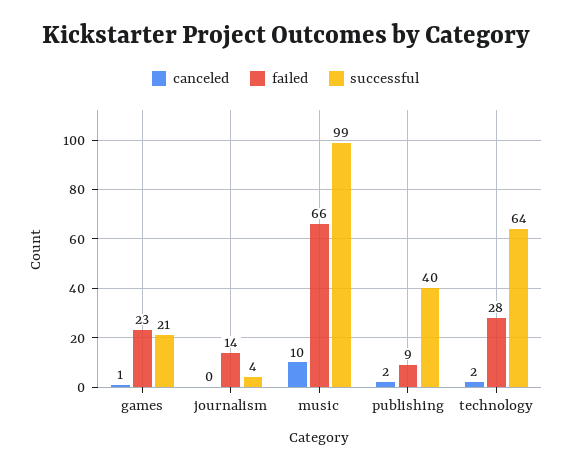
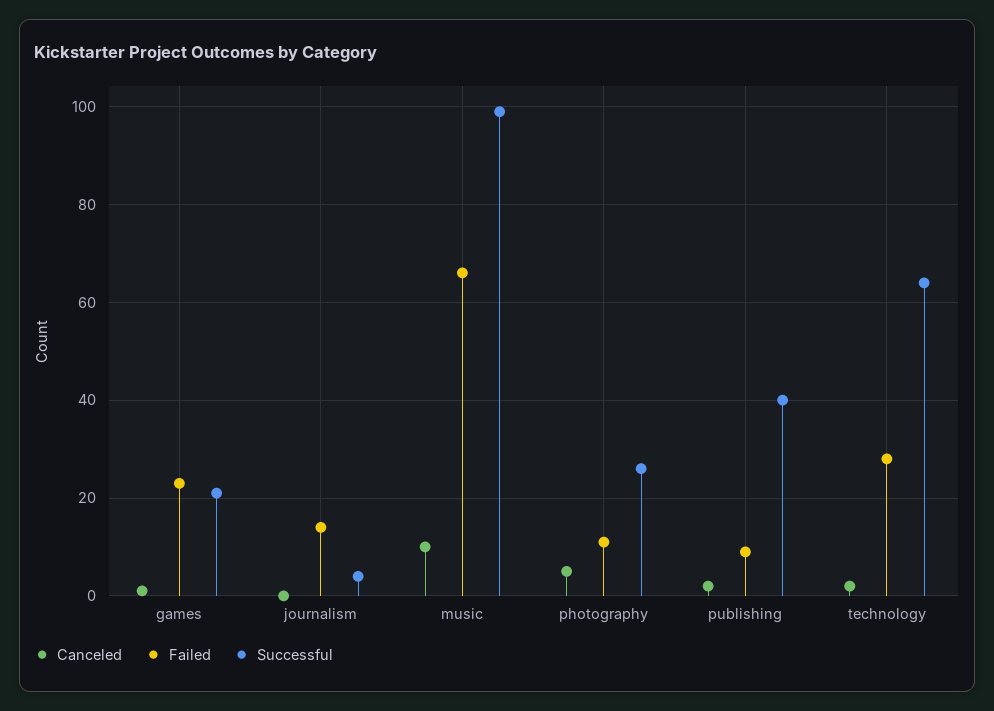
canceled, photography: none -> 5
failed, photography: none -> 10
successful, photography: none -> 25

